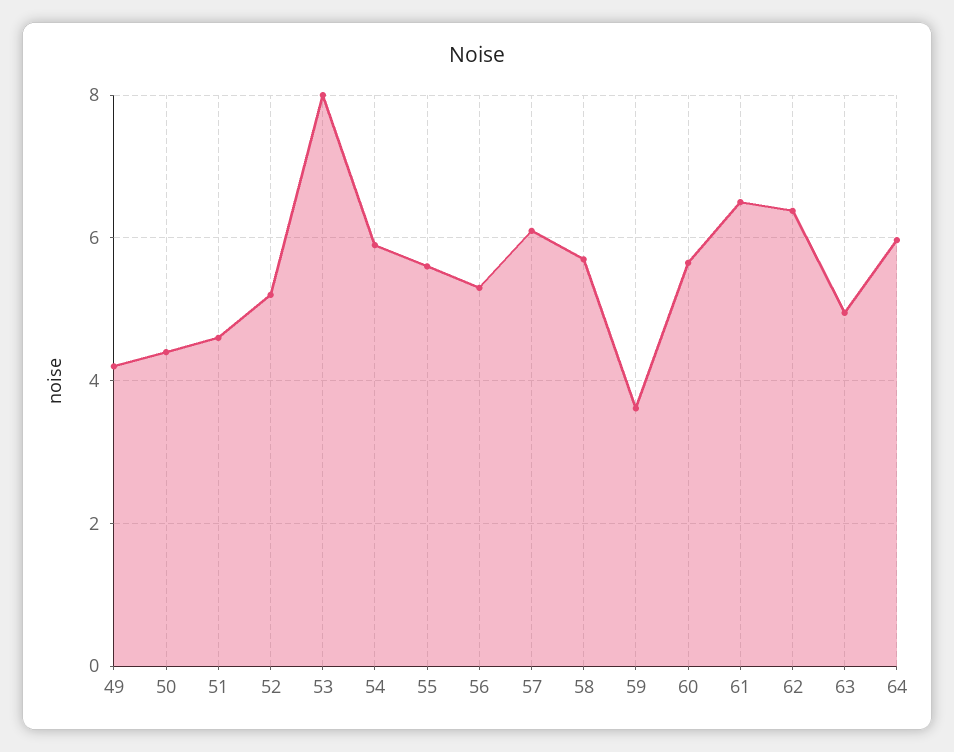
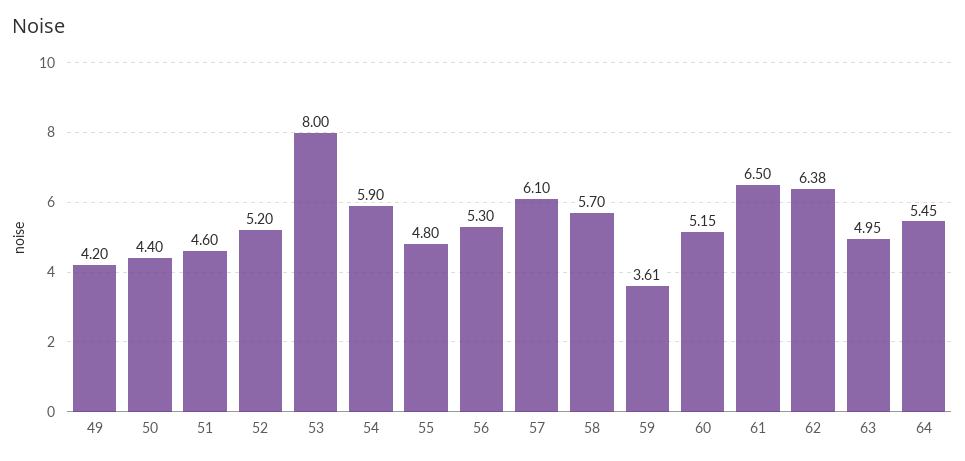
55: 5.6 -> 4.8
60: 5.6 -> 5.15
64: 6 -> 5.45

